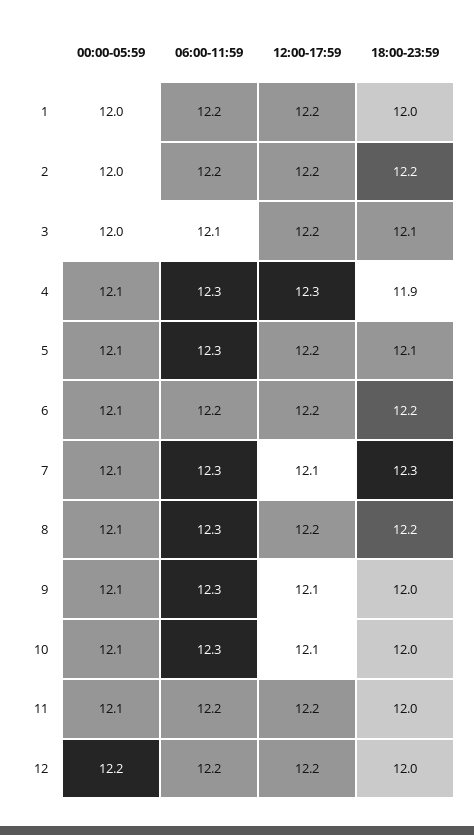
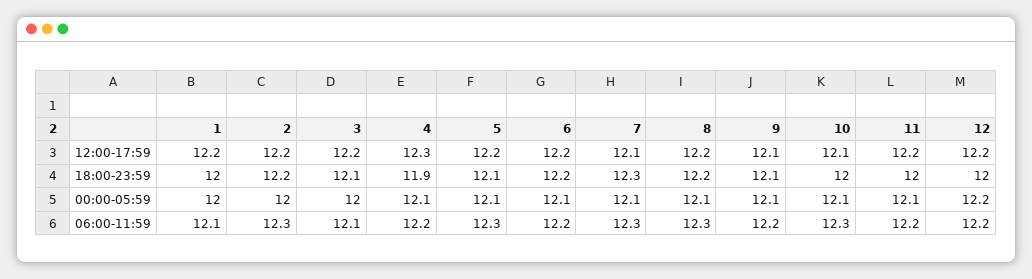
06:00-11:59, 1: 12.2 -> 12.1
06:00-11:59, 2: 12.2 -> 12.3
06:00-11:59, 4: 12.3 -> 12.2
06:00-11:59, 9: 12.3 -> 12.2
18:00-23:59, 9: 12 -> 12.1

